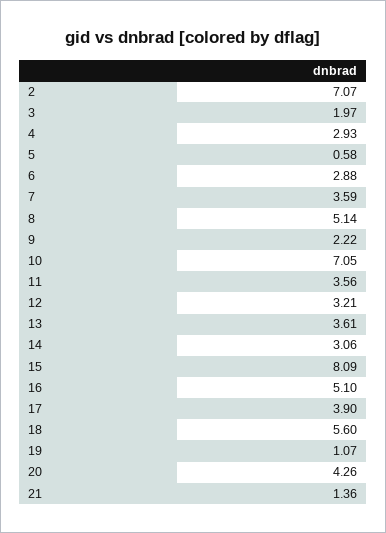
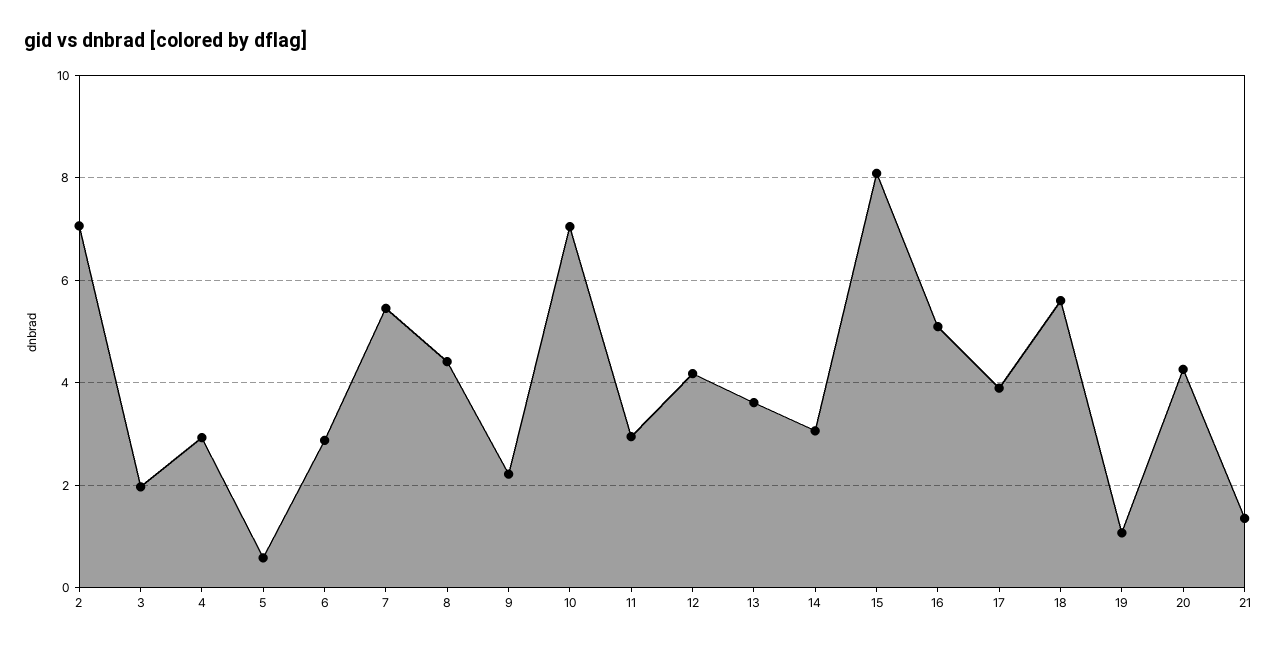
7: 3.59 -> 5.4
8: 5.14 -> 4.4
11: 3.56 -> 3
12: 3.21 -> 4.2

